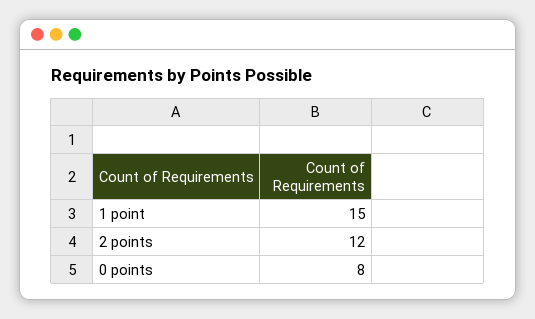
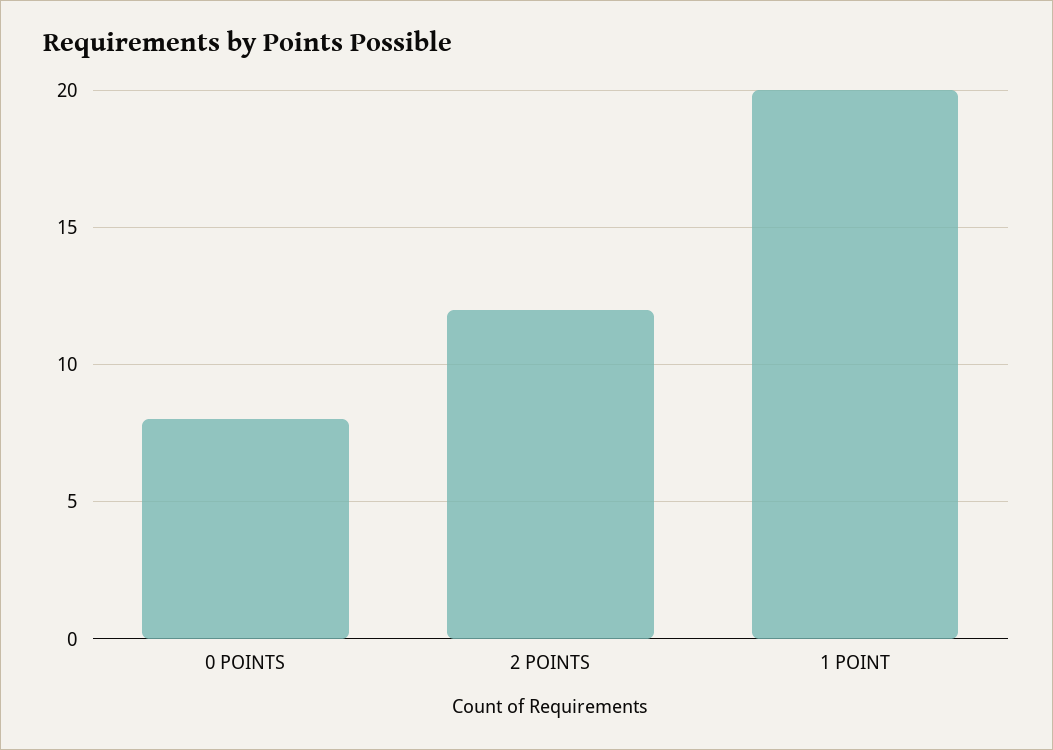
1 point: 15 -> 20

